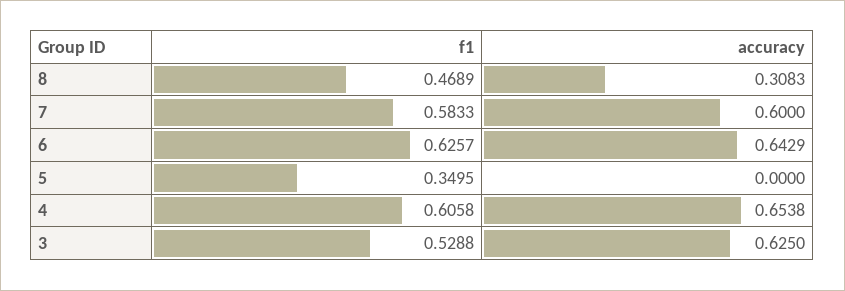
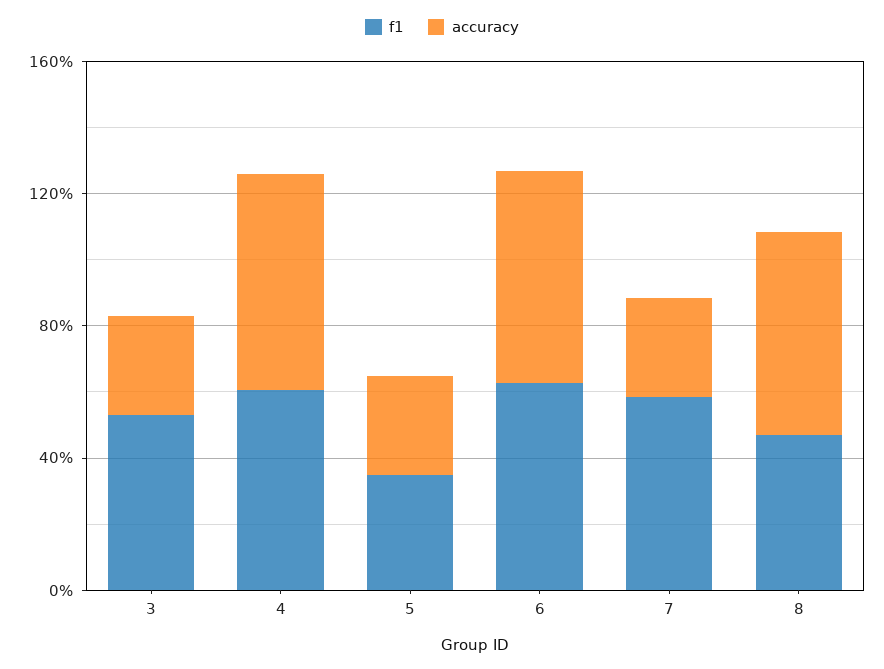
accuracy, 8: 0.3083 -> 0.6
accuracy, 7: 0.6 -> 0.3
accuracy, 5: 0 -> 0.3
accuracy, 3: 0.625 -> 0.3

